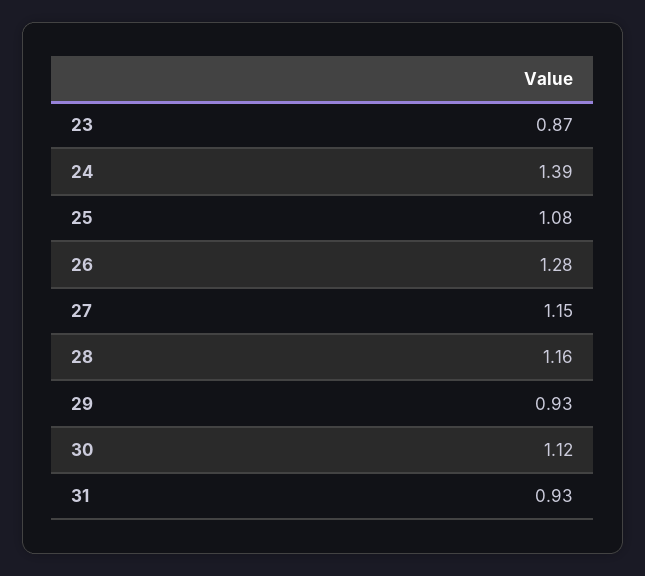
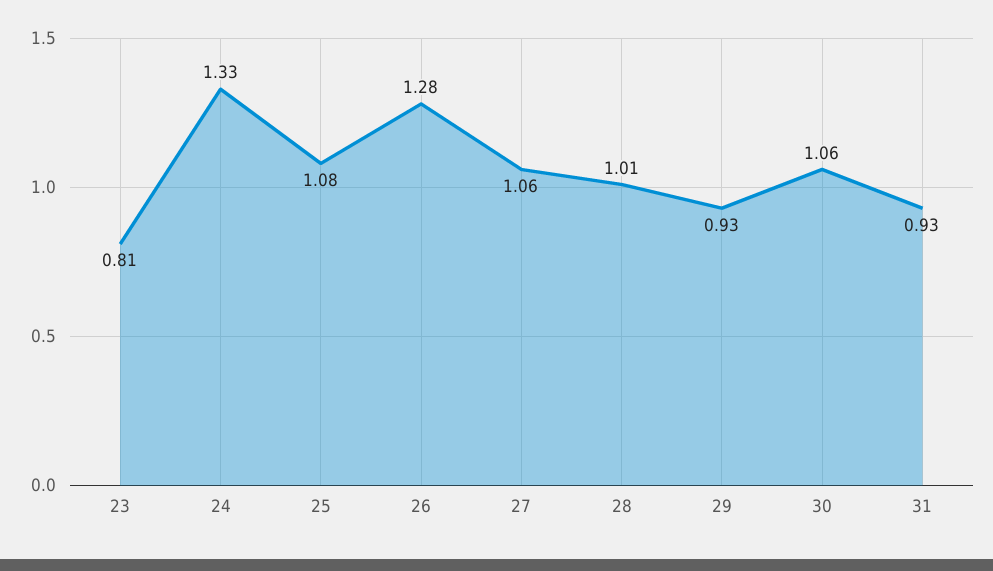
23: 0.87 -> 0.81
24: 1.39 -> 1.33
27: 1.15 -> 1.06
28: 1.16 -> 1.01
30: 1.12 -> 1.06

